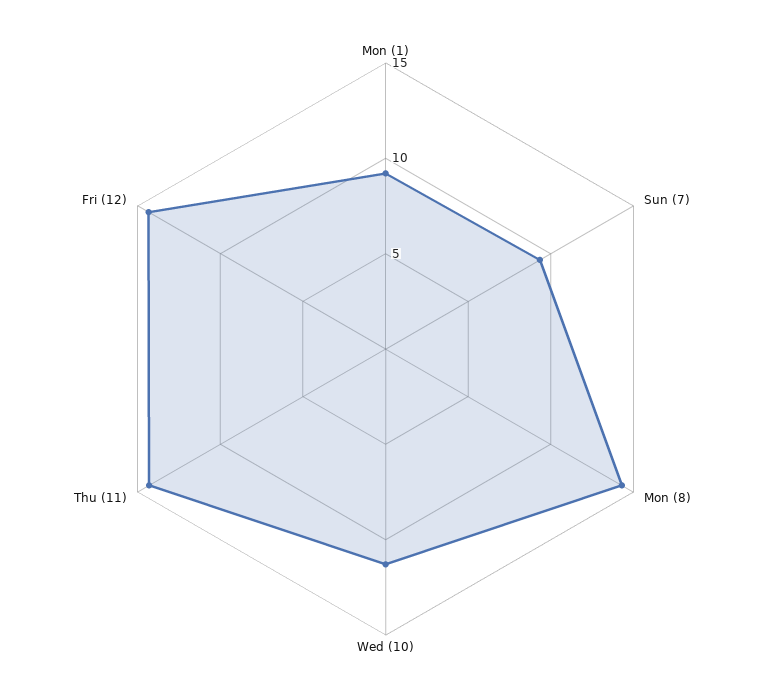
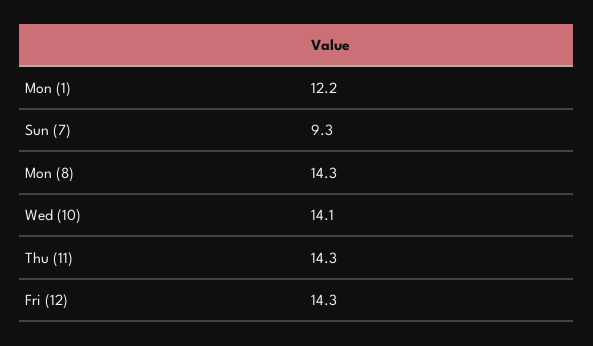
Mon (1): 9 -> 12.2
Wed (10): 11 -> 14.1

